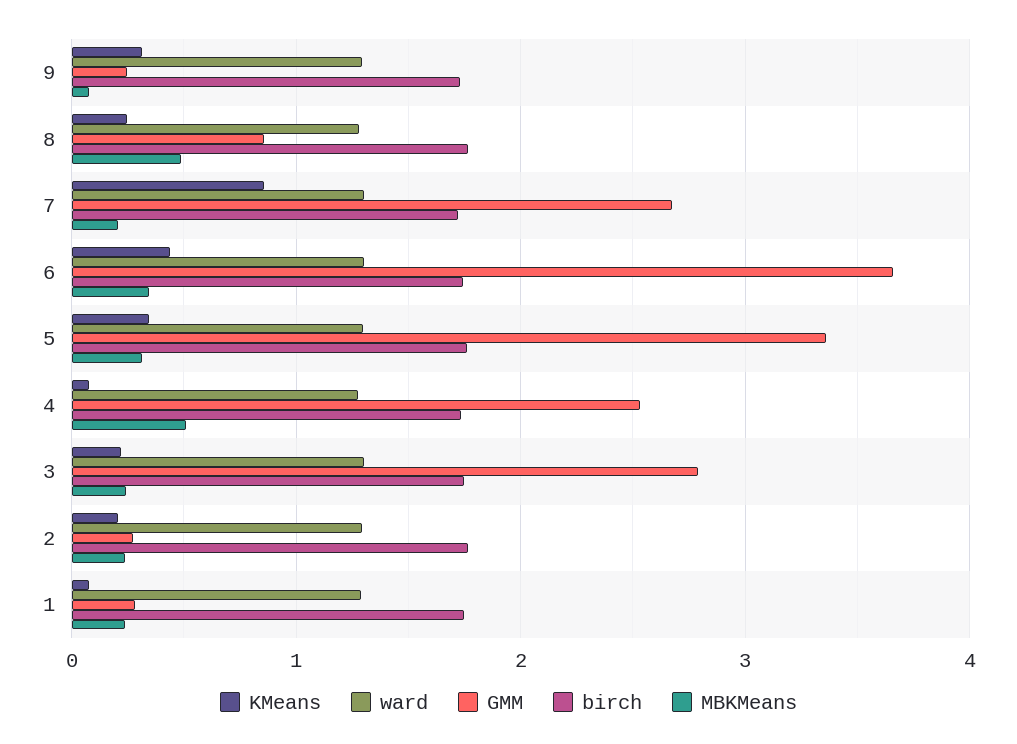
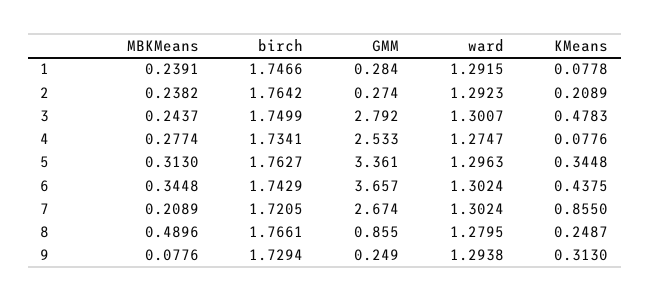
MBKMeans, 4: 0.5 -> 0.2774
KMeans, 3: 0.2 -> 0.4783

